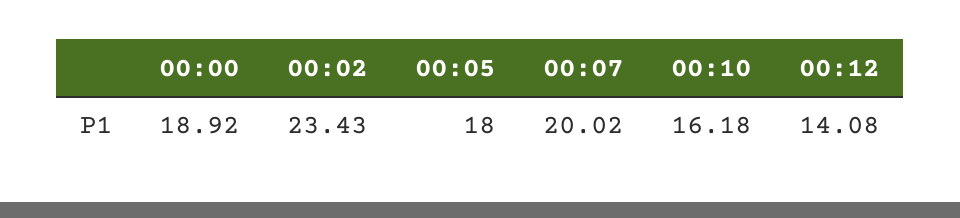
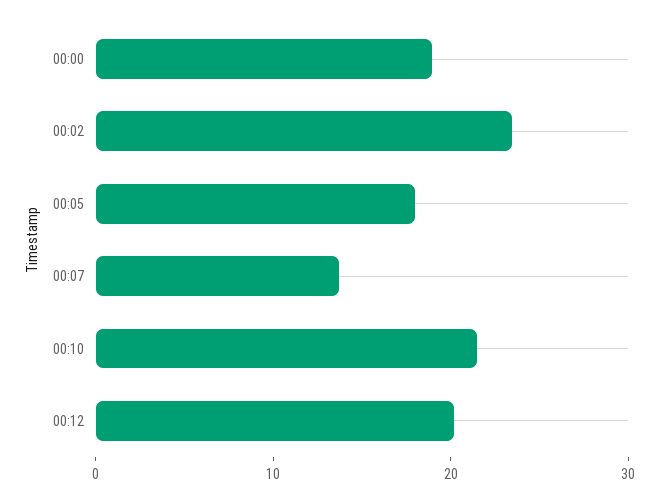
00:07: 20.02 -> 14
00:10: 16.18 -> 22
00:12: 14.08 -> 20

